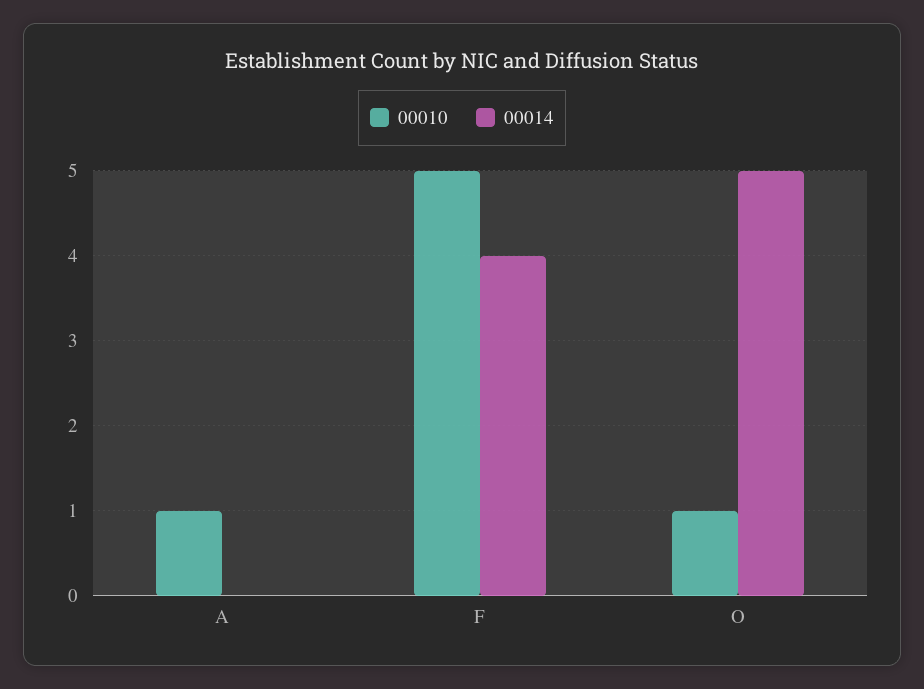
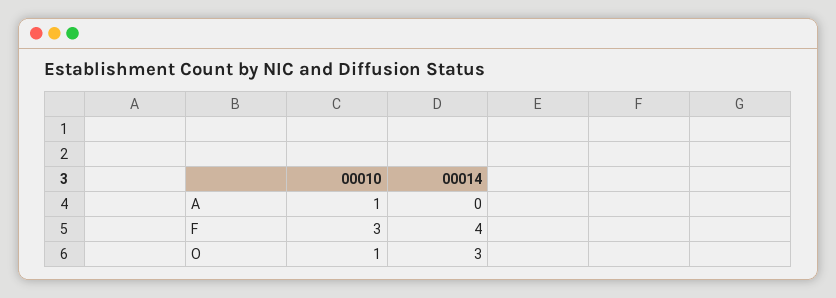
00010, F: 5 -> 3
00014, O: 5 -> 3

